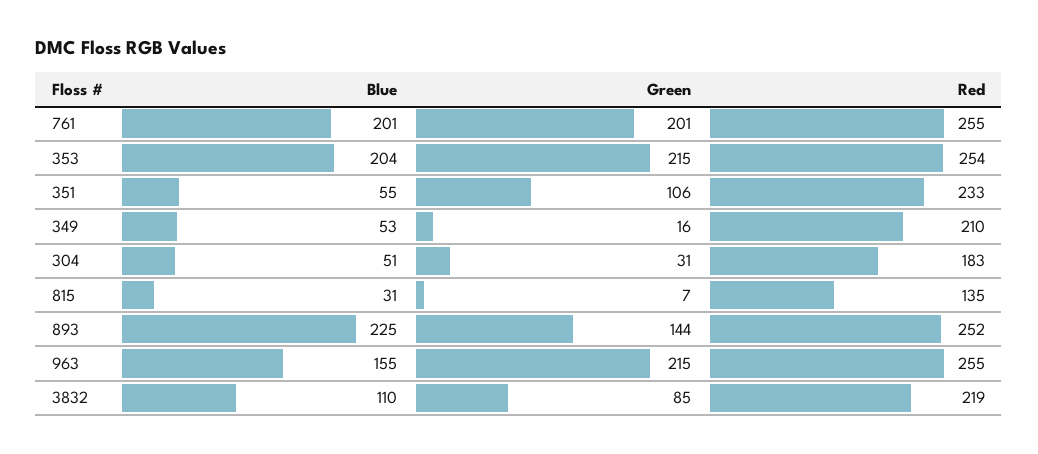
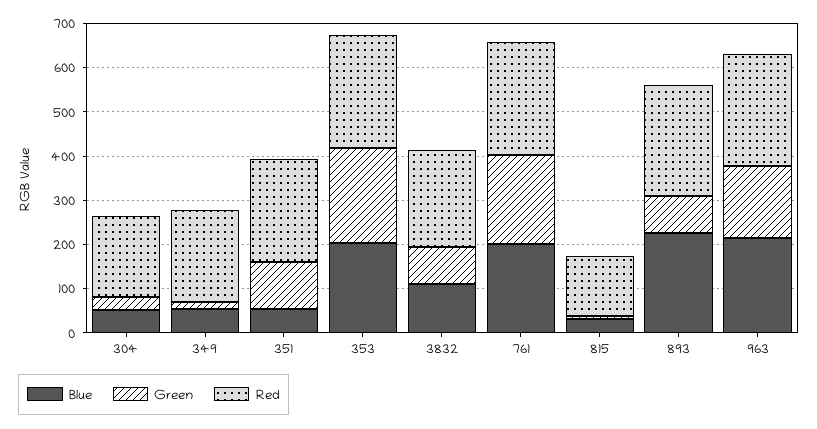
Green, 893: 144 -> 80
Blue, 963: 155 -> 220
Green, 963: 215 -> 160

